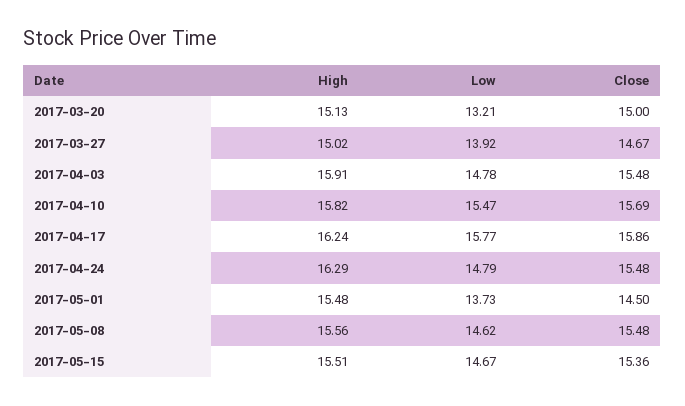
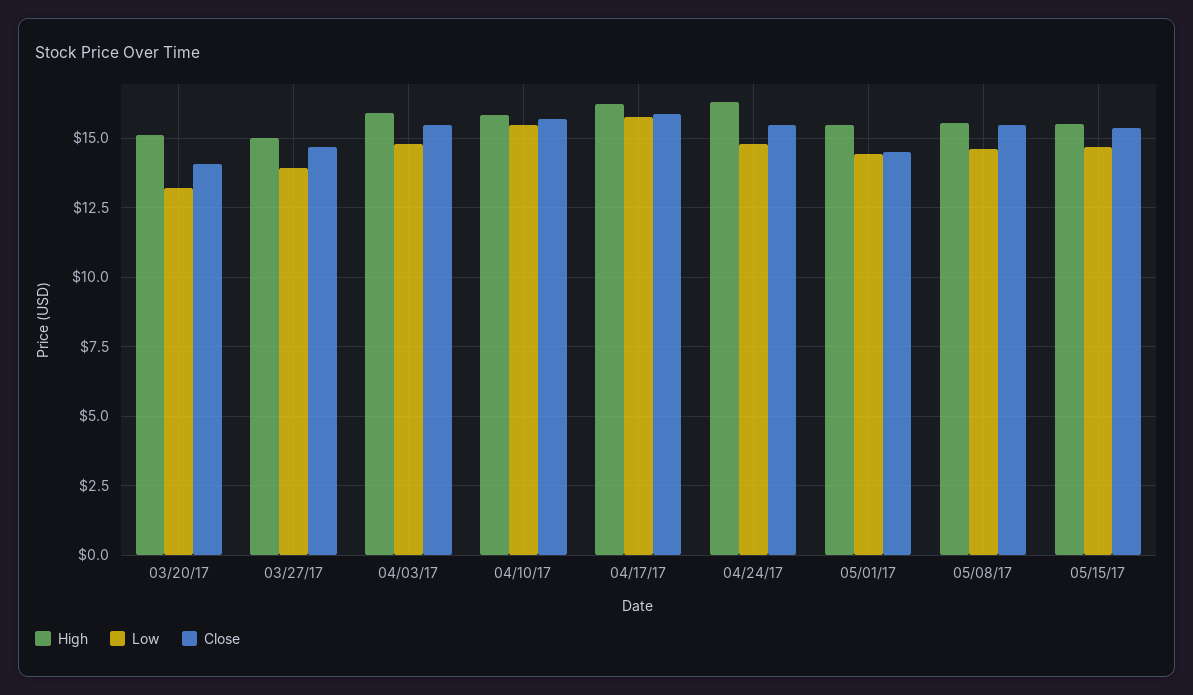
Close, 2017-03-20: 15 -> 14
Low, 2017-05-01: 13.73 -> 14.5

